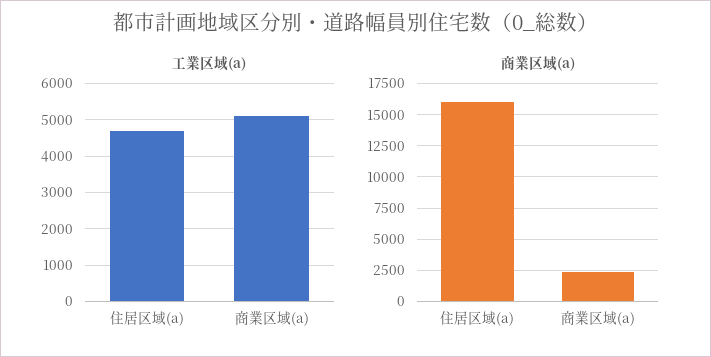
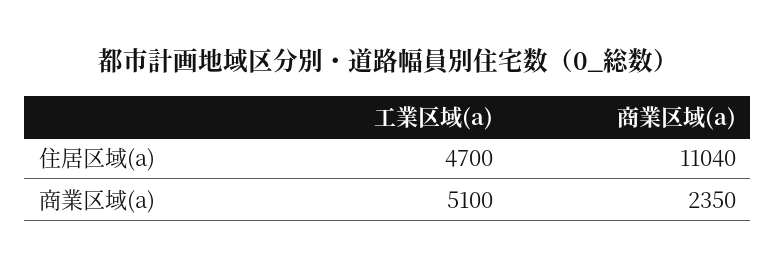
商業区域(a), 住居区域(a): 16000 -> 11040

